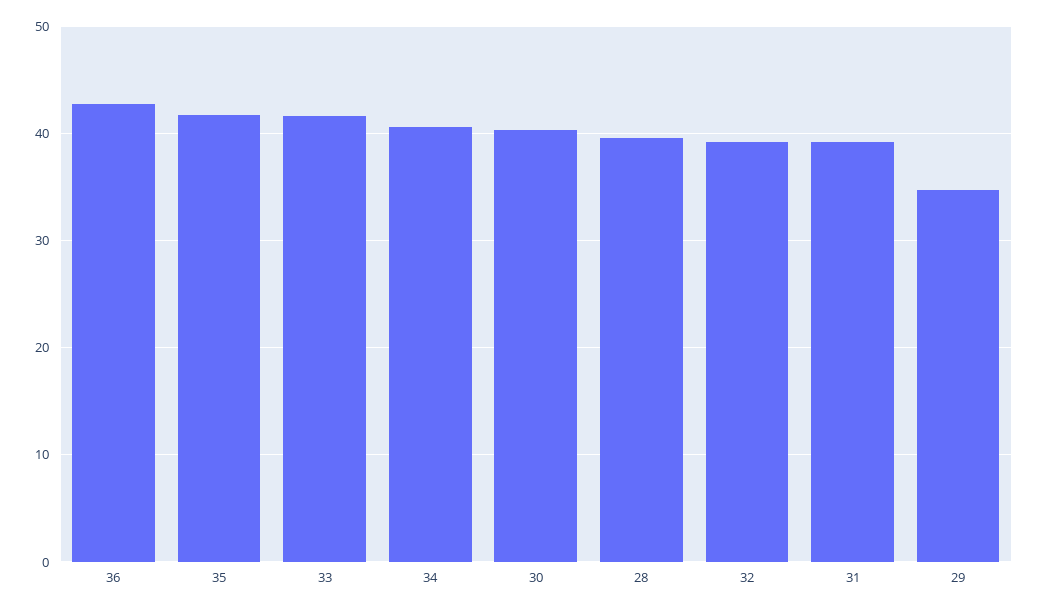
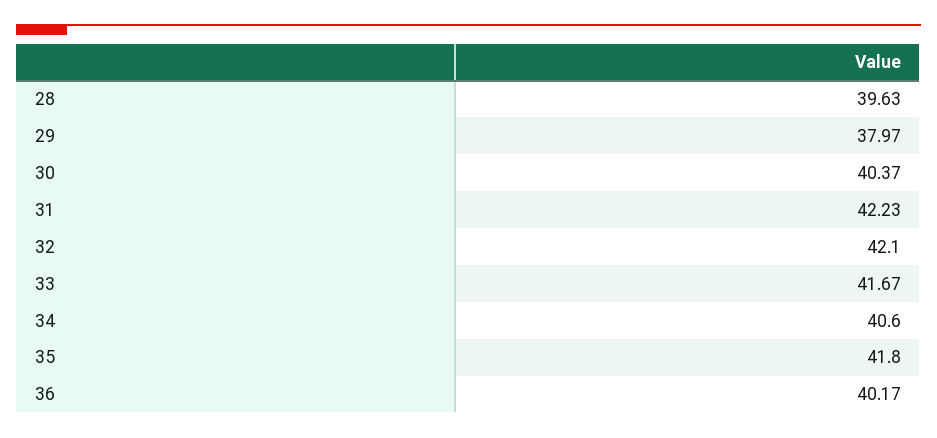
36: 43 -> 40.17
32: 39 -> 42.1
31: 39 -> 42.23
29: 35 -> 37.97

